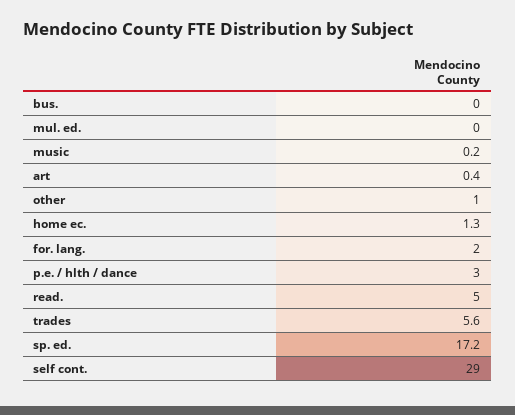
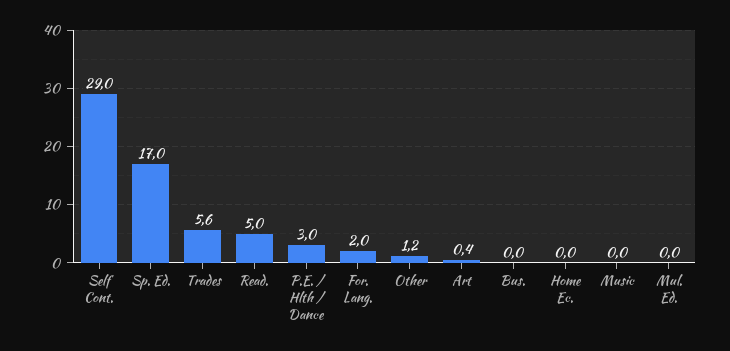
music: 0.2 -> 0
other: 1 -> 1.2
home ec.: 1.3 -> 0
sp. ed.: 17.2 -> 17

